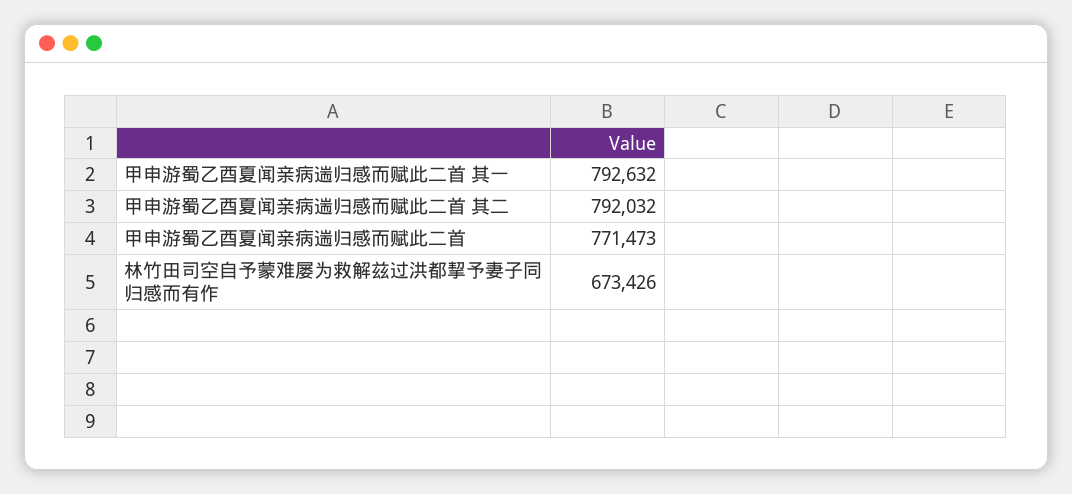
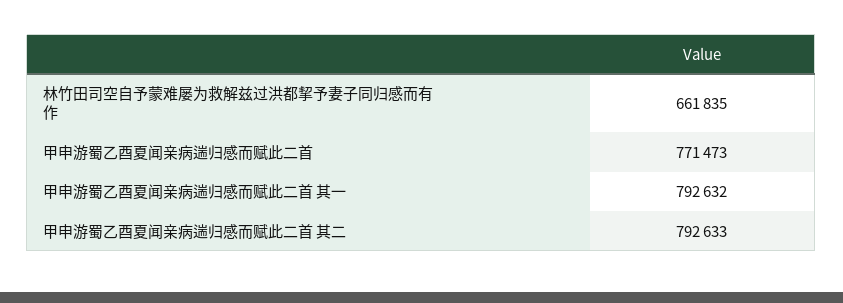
甲申游蜀乙酉夏闻亲病遄归感而赋此二首 其二: 792032 -> 792633
林竹田司空自予蒙难屡为救解兹过洪都挈予妻子同归感而有作: 673426 -> 661835

